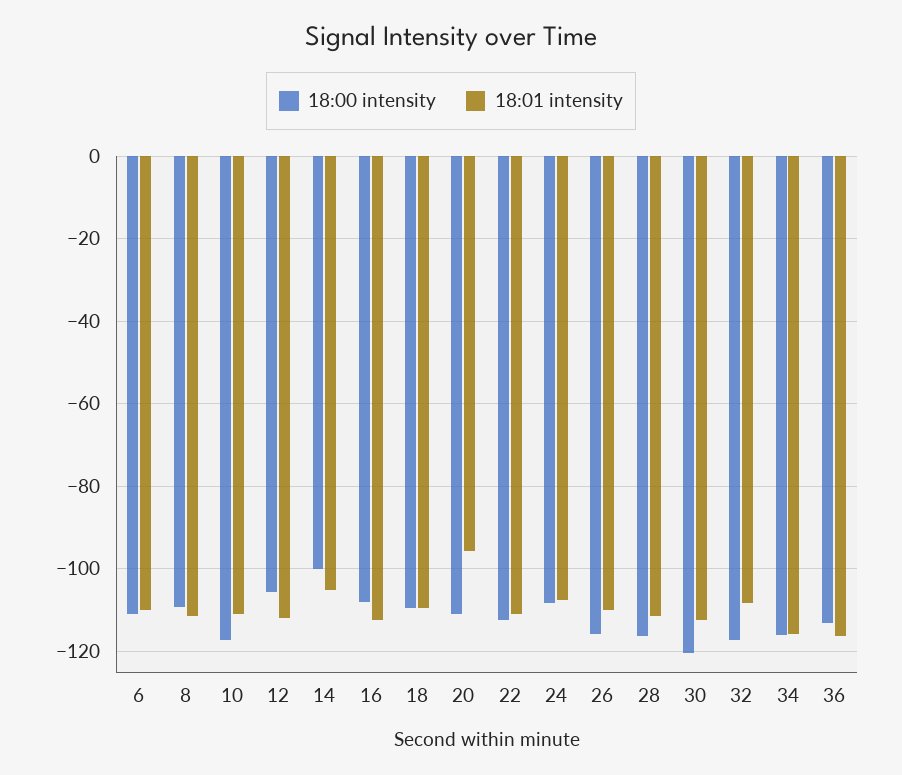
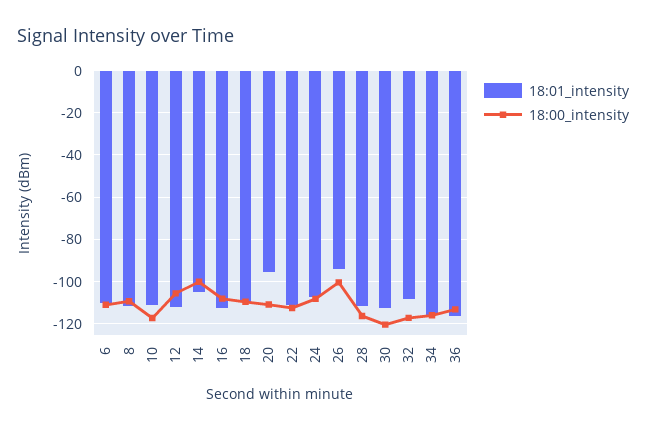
18:00 intensity, 26: -116 -> -100
18:01 intensity, 26: -110 -> -95

